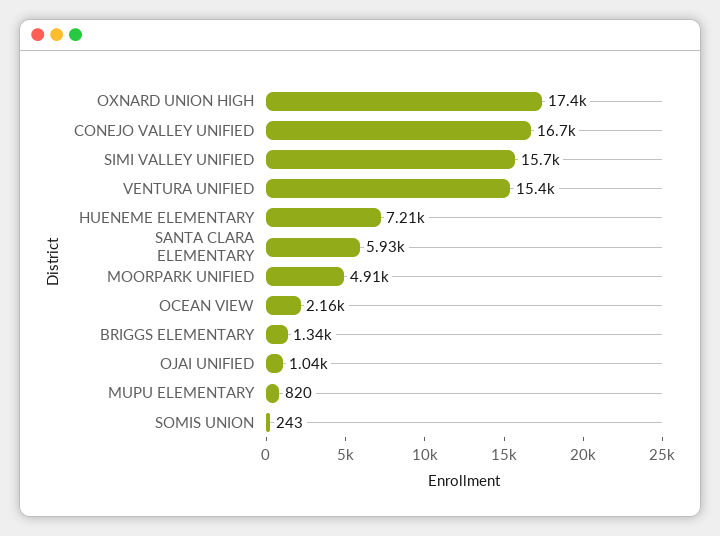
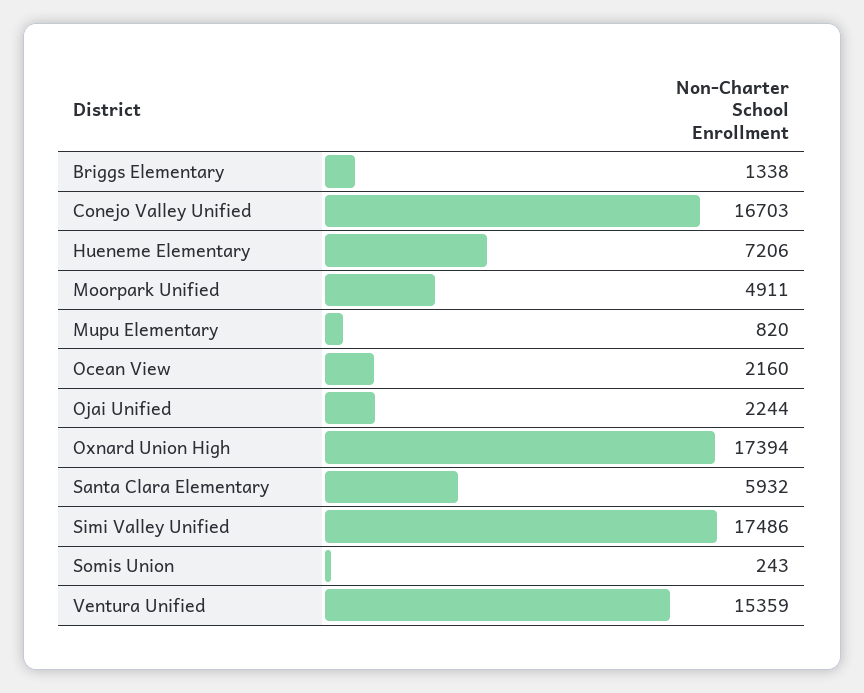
SIMI VALLEY UNIFIED: 15700 -> 17486
OJAI UNIFIED: 1040 -> 2244

